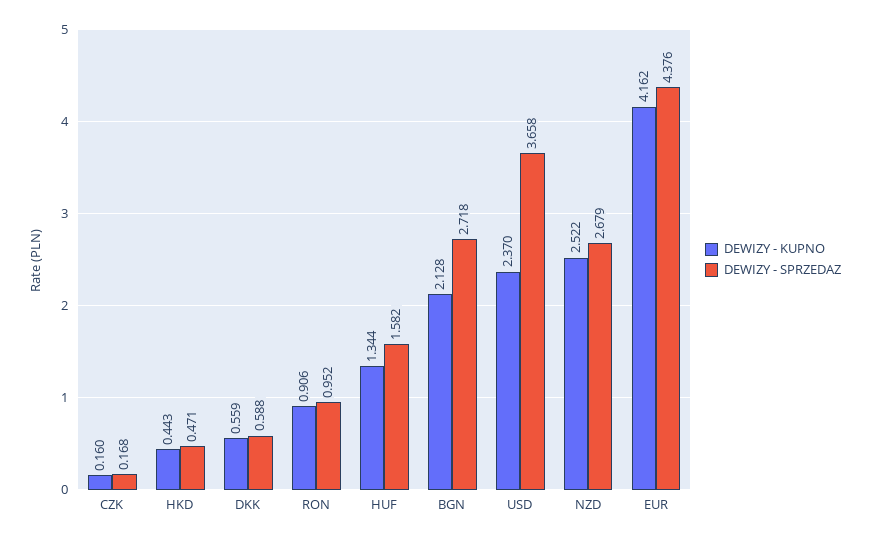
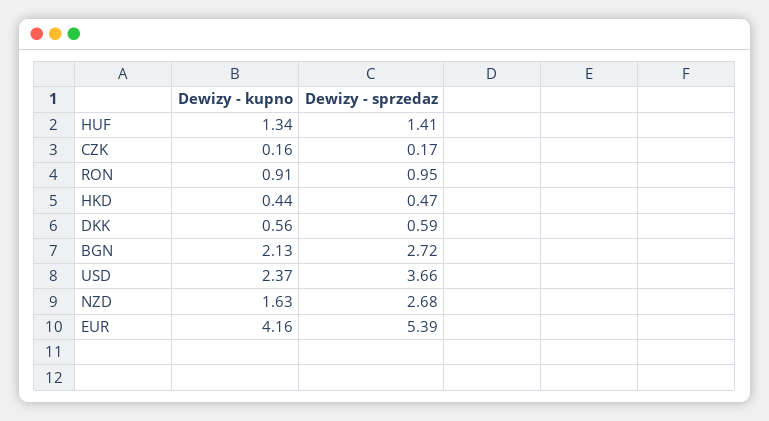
DEWIZY - SPRZEDAZ, HUF: 1.582 -> 1.41
DEWIZY - KUPNO, NZD: 2.522 -> 1.63
DEWIZY - SPRZEDAZ, EUR: 4.376 -> 5.39

